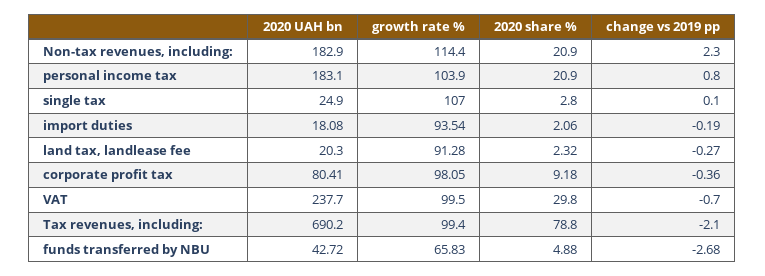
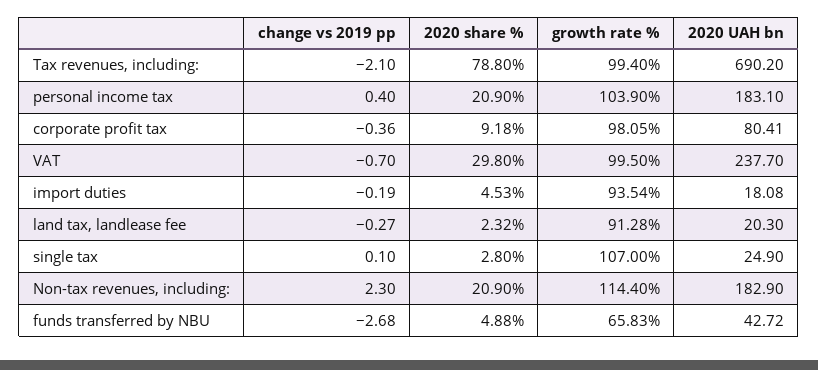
change vs 2019 pp, personal income tax: 0.8 -> 0.4
2020 share %, import duties: 2.06 -> 4.53

